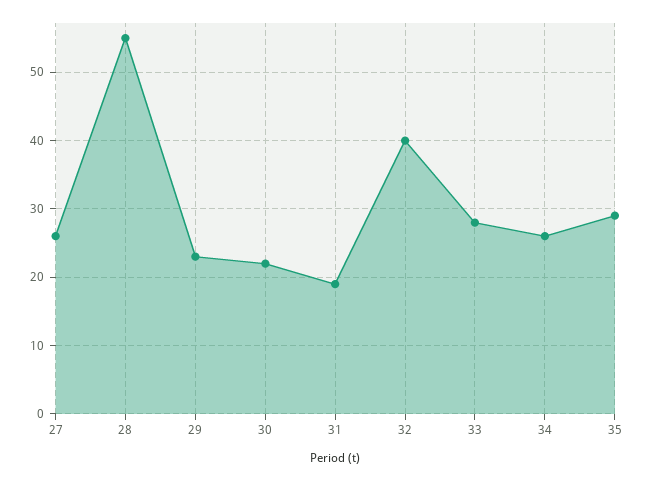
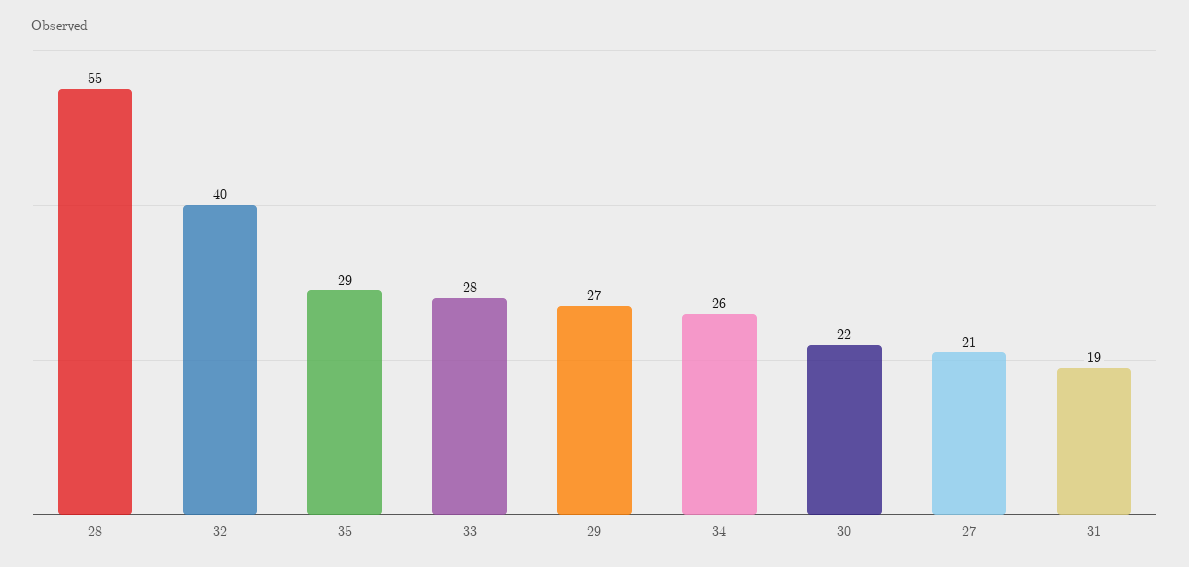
27: 26 -> 21
29: 23 -> 27

